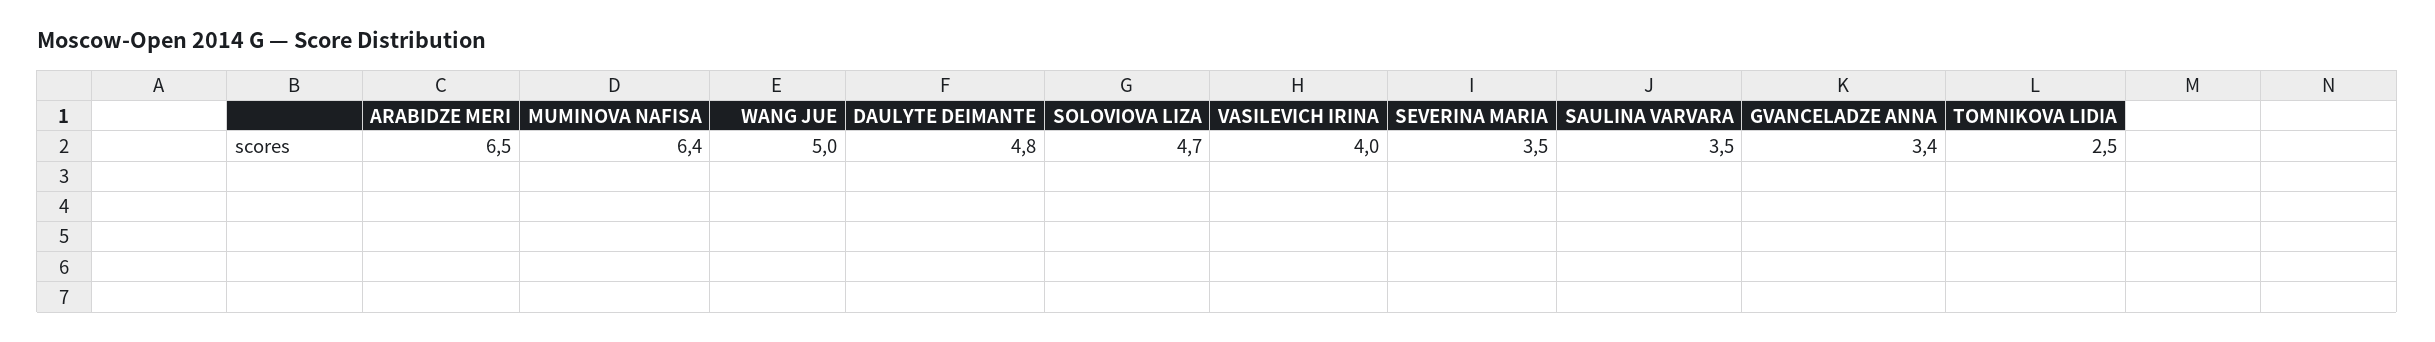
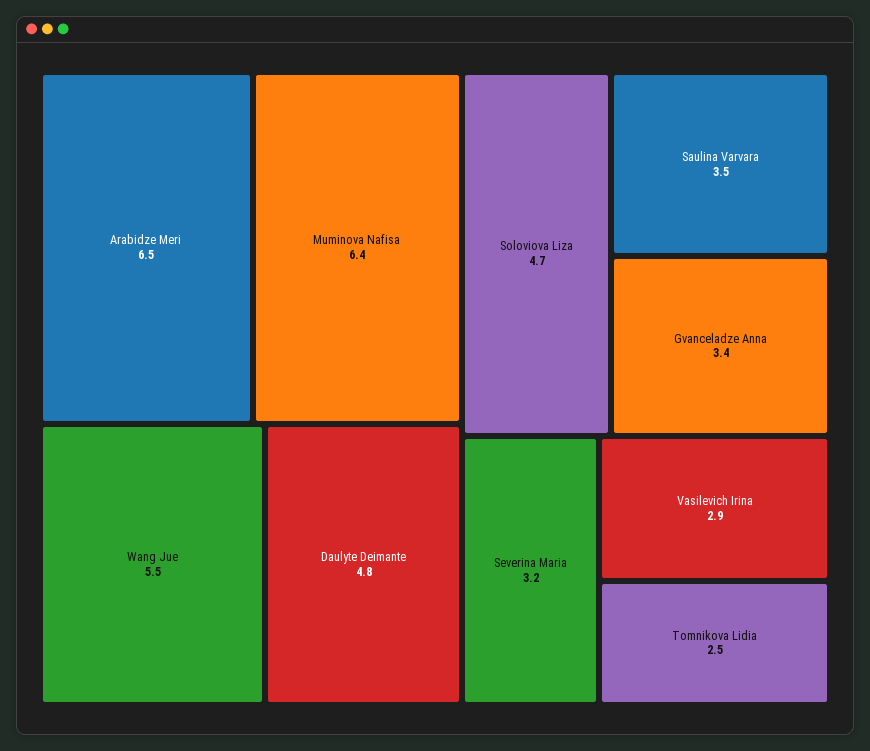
WANG JUE: 5 -> 5.5
VASILEVICH IRINA: 4 -> 2.9
SEVERINA MARIA: 3.5 -> 3.2

